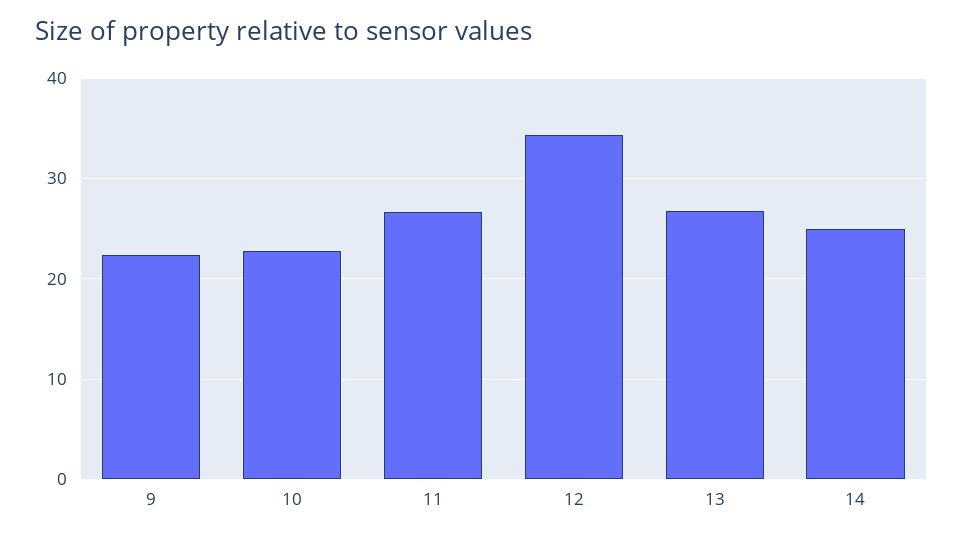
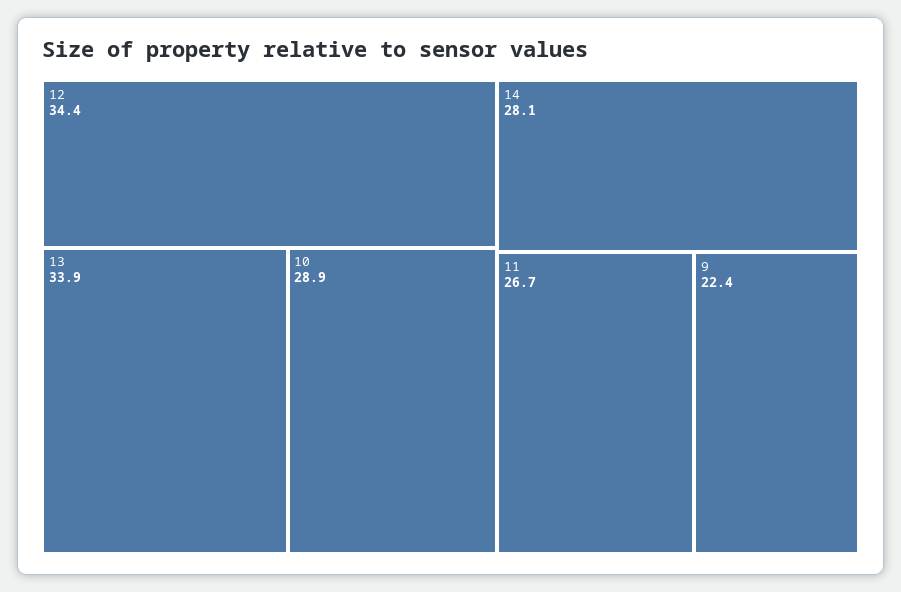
10: 23 -> 28.9
13: 27 -> 33.9
14: 25 -> 28.1

